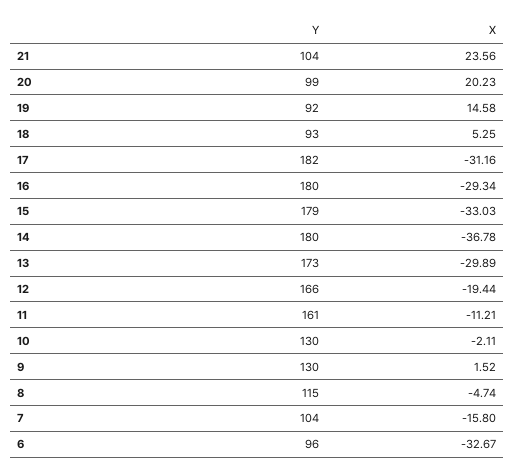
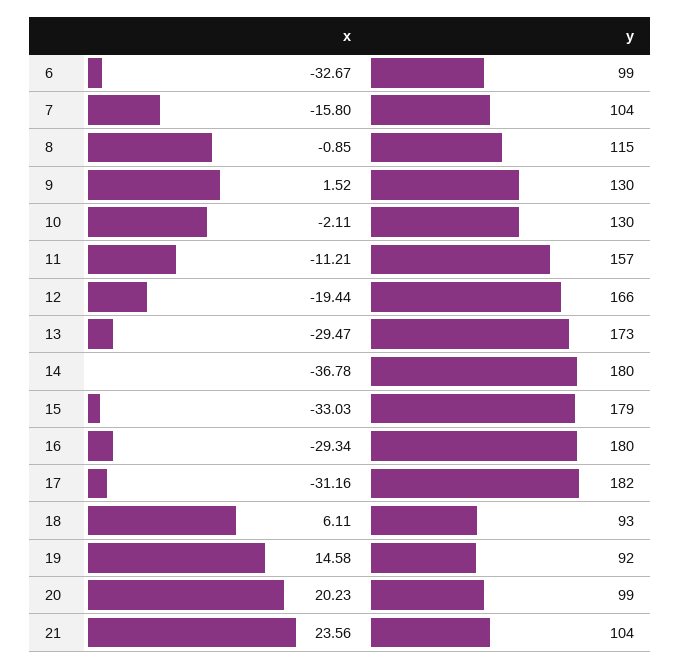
X, 18: 5.25 -> 6.11
X, 13: -29.89 -> -29.47
Y, 11: 161 -> 157
X, 8: -4.74 -> -0.85
Y, 6: 96 -> 99

